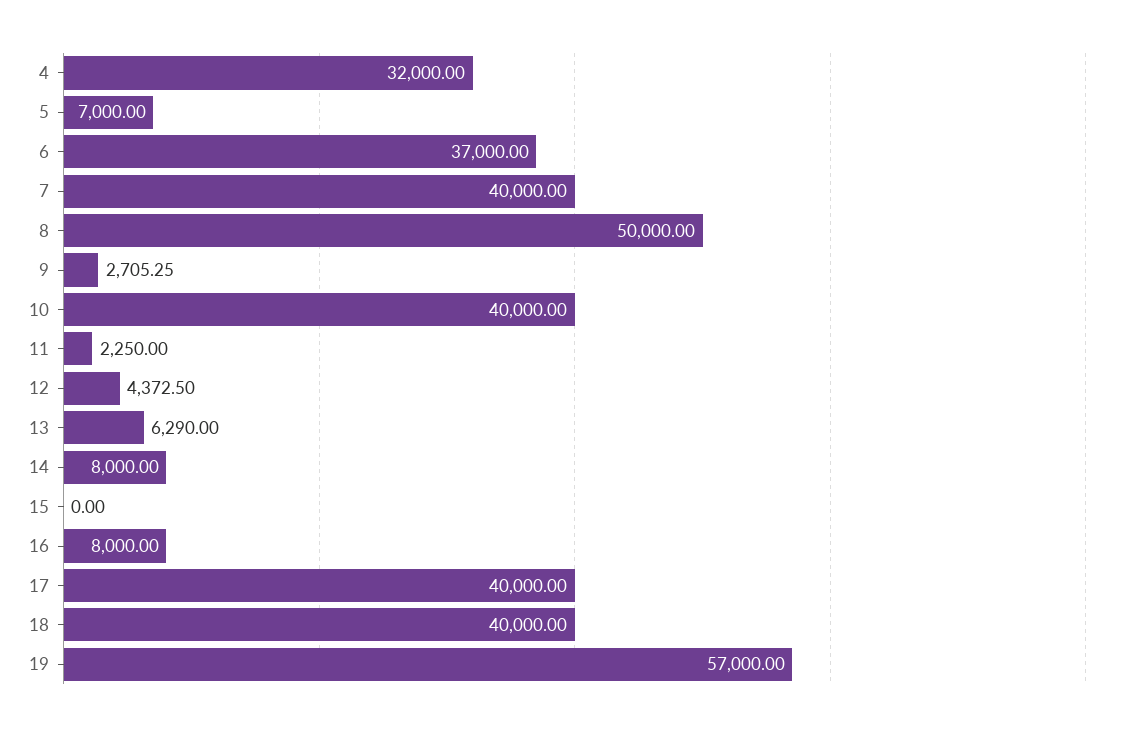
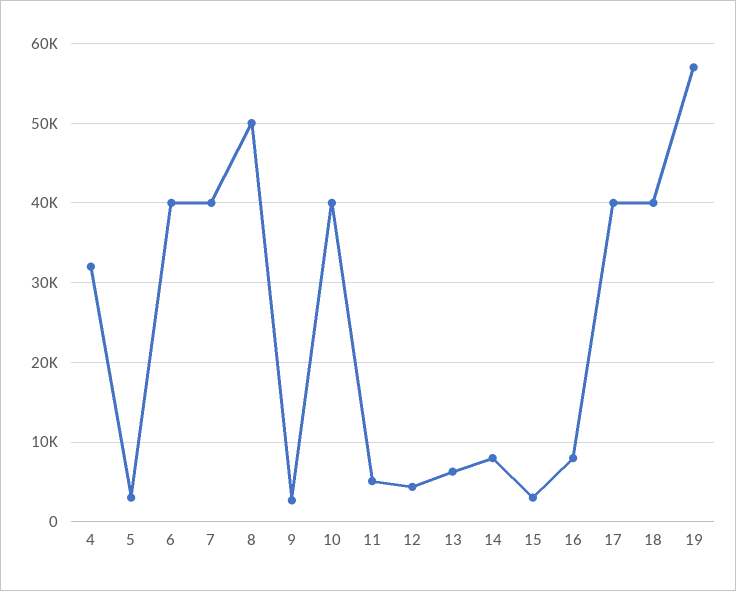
5: 7000 -> 3000
6: 37000 -> 40000
11: 2250 -> 5000
15: 0 -> 3000

